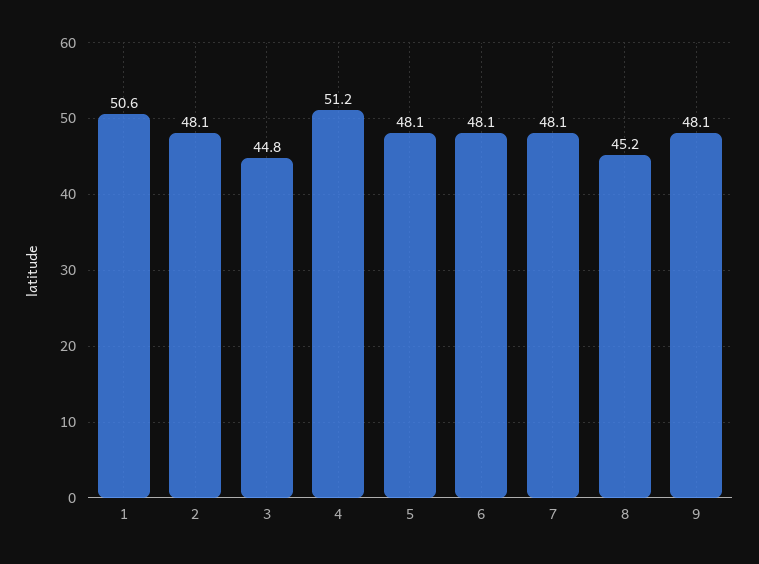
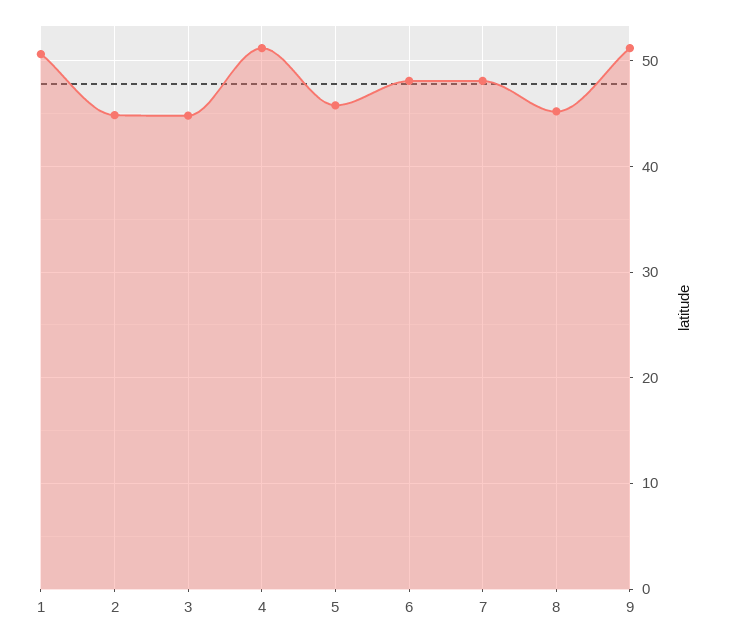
2: 48.1 -> 45
5: 48.1 -> 46
9: 48.1 -> 51

